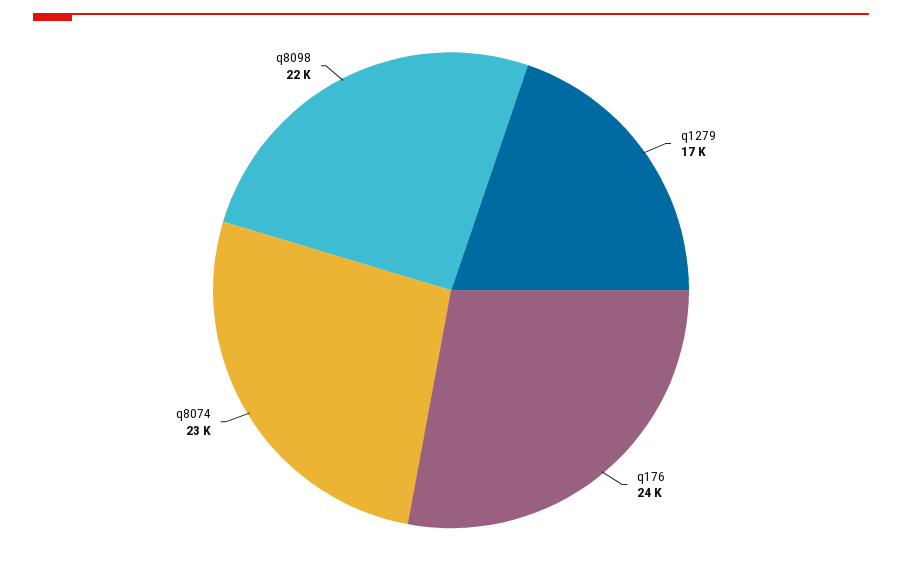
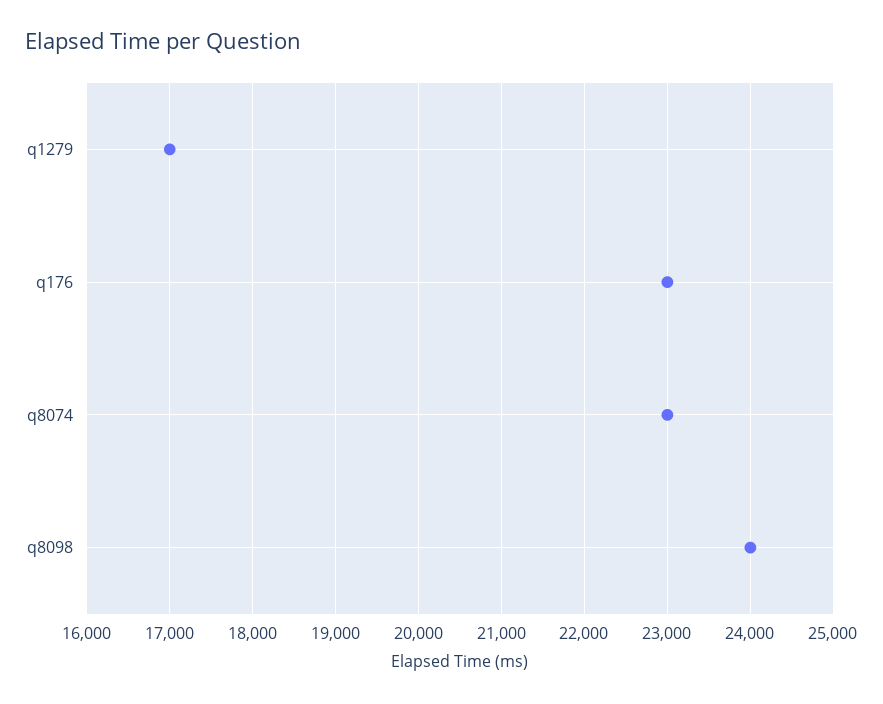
q176: 24000 -> 23000
q8098: 22000 -> 24000

